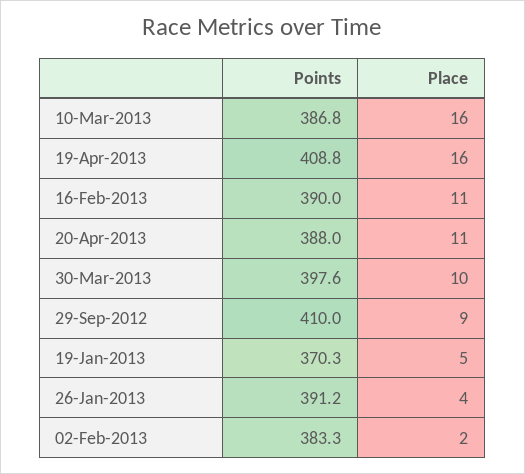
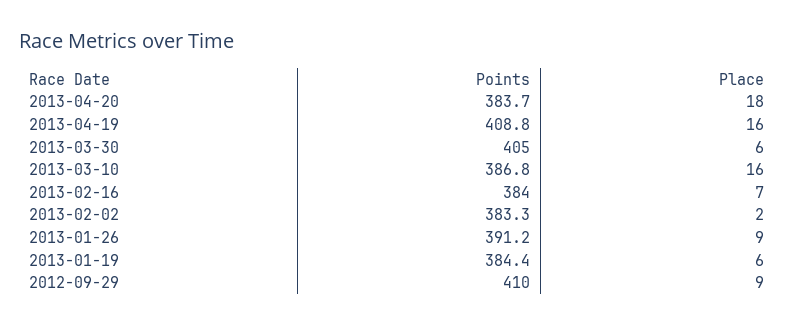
Points, 16-Feb-2013: 390 -> 384
Place, 16-Feb-2013: 11 -> 7
Points, 20-Apr-2013: 388 -> 383.7
Place, 20-Apr-2013: 11 -> 18
Points, 30-Mar-2013: 397.6 -> 405
Place, 30-Mar-2013: 10 -> 6
Points, 19-Jan-2013: 370.3 -> 384.4
Place, 19-Jan-2013: 5 -> 6
Place, 26-Jan-2013: 4 -> 9

